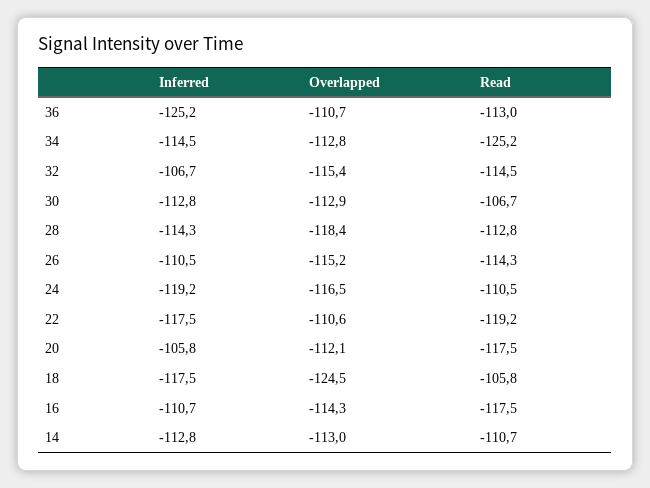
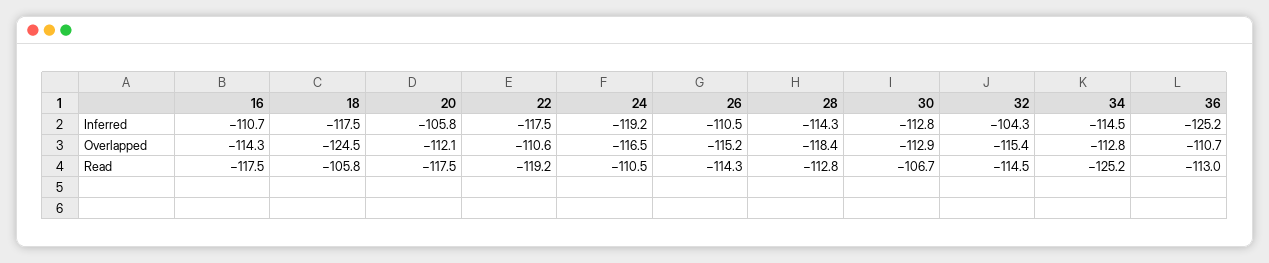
Inferred, 32: -106.7 -> -104.3
Inferred, 14: -112.8 -> none
Overlapped, 14: -113 -> none
Read, 14: -110.7 -> none

